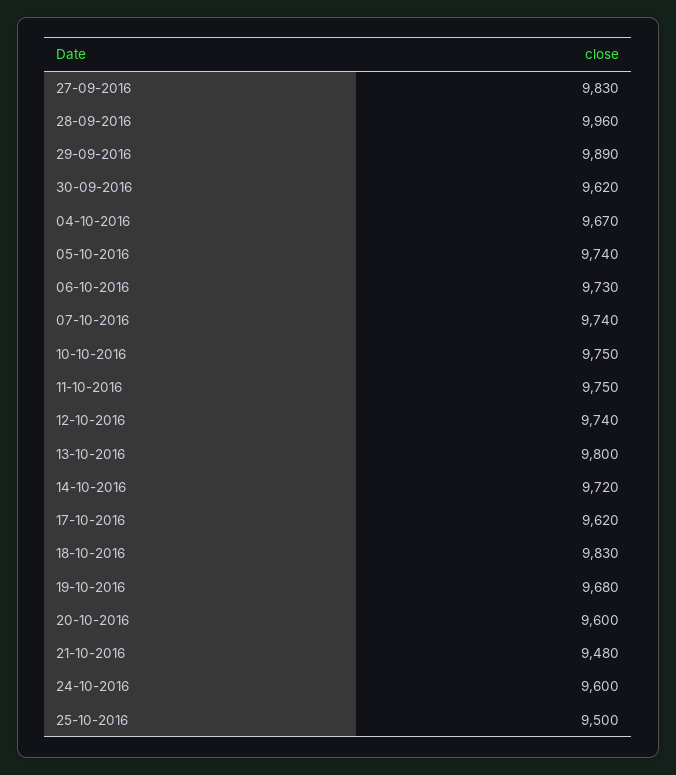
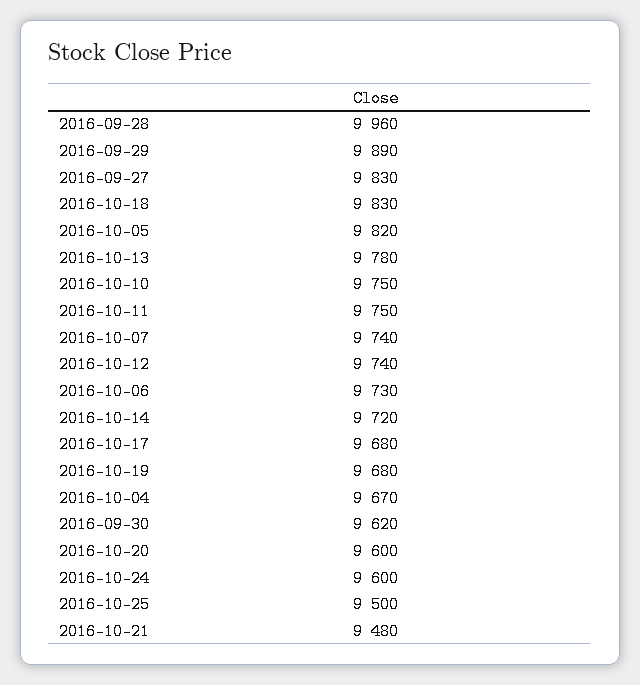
05-10-2016: 9740 -> 9820
13-10-2016: 9800 -> 9780
17-10-2016: 9620 -> 9680

